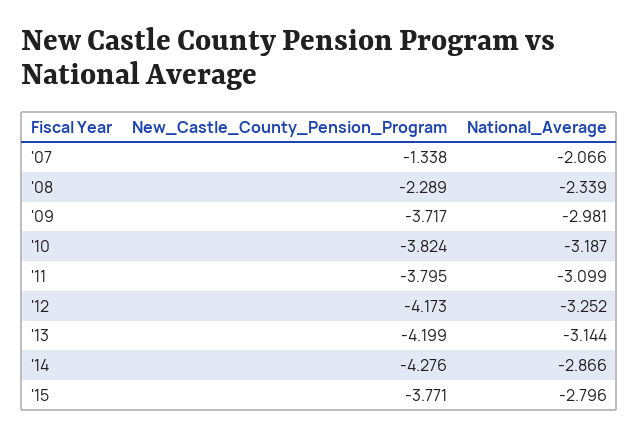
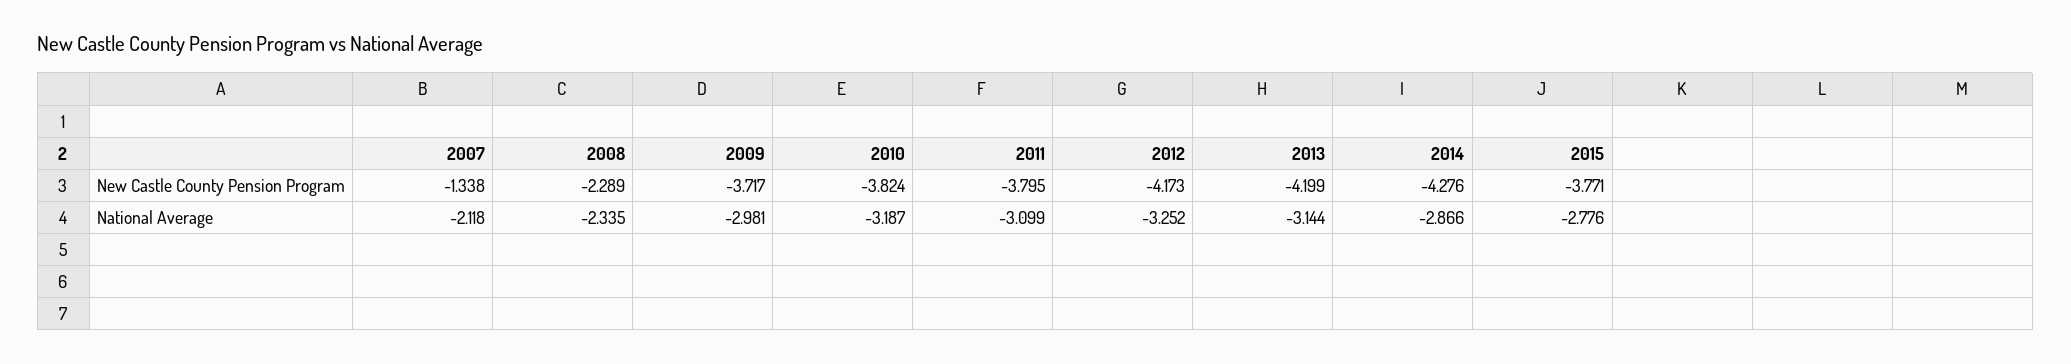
National_Average, '07: -2.066 -> -2.118
National_Average, '08: -2.339 -> -2.335
National_Average, '15: -2.796 -> -2.776

